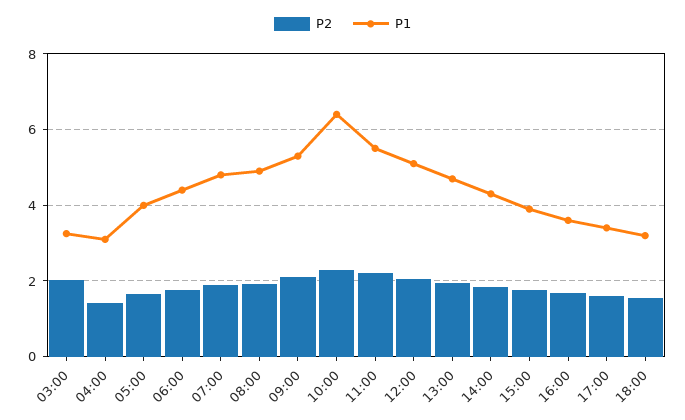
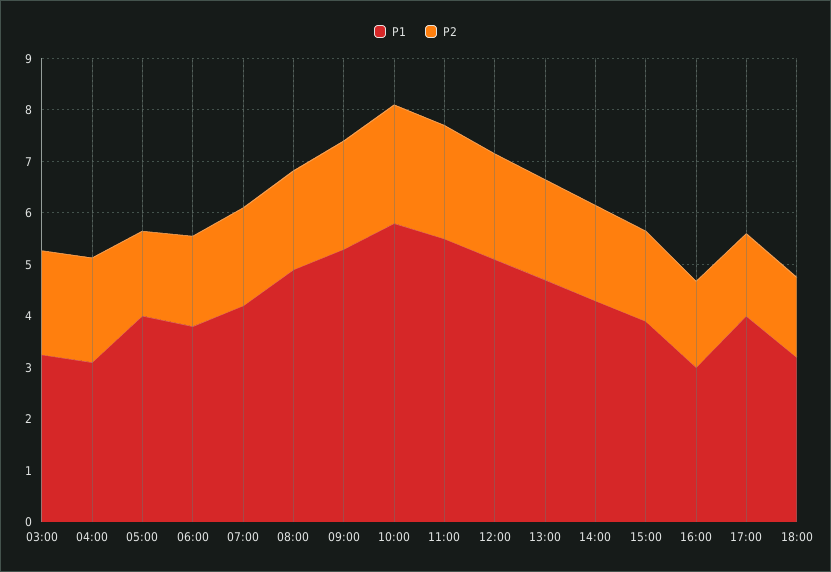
P2, 04:00: 1.4 -> 2
P1, 06:00: 4.4 -> 3.8
P1, 07:00: 4.8 -> 4.2
P1, 10:00: 6.4 -> 5.8
P1, 16:00: 3.6 -> 3
P1, 17:00: 3.4 -> 4

